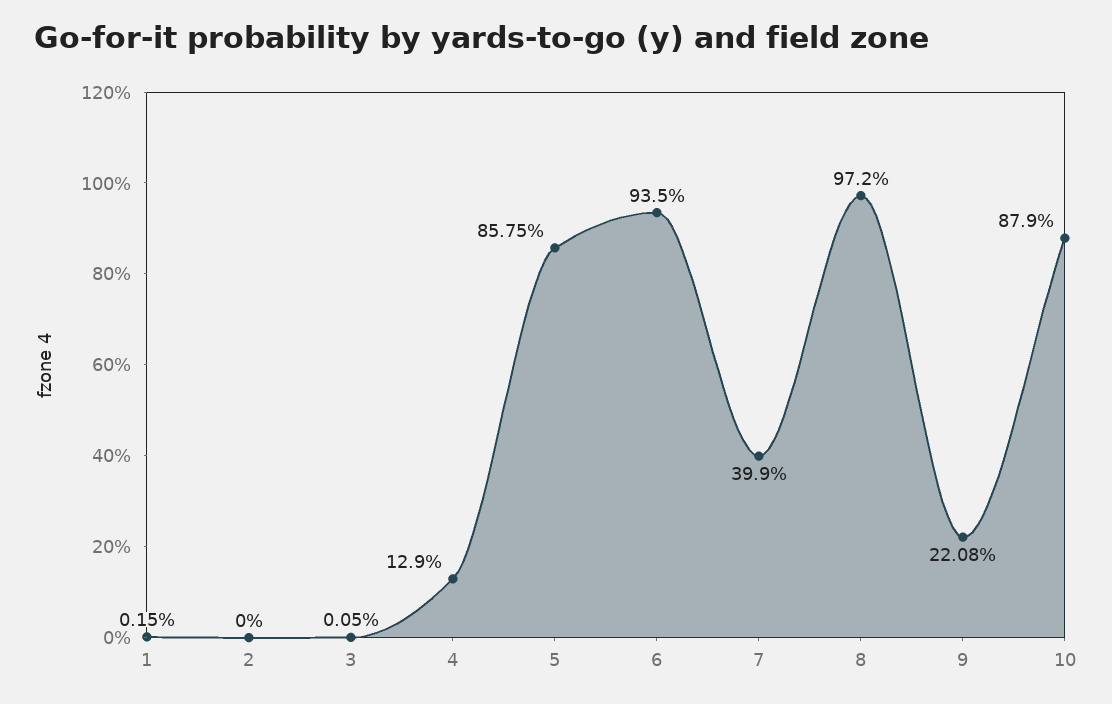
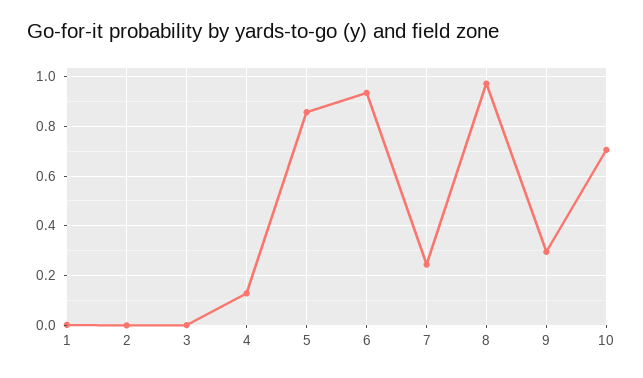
7: 0.399 -> 0.25
9: 0.2208 -> 0.3
10: 0.879 -> 0.7

